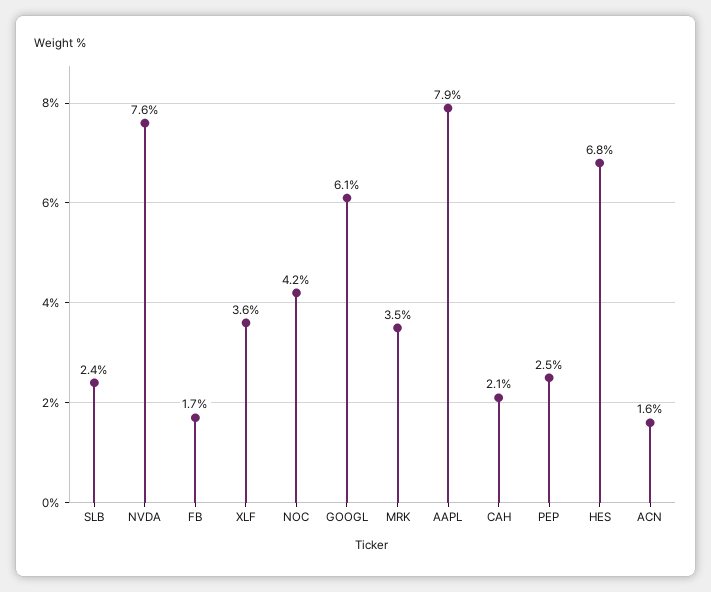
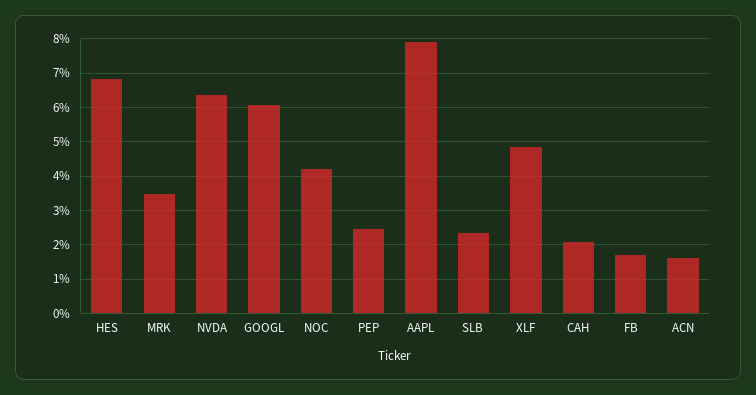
NVDA: 7.6 -> 6.4
XLF: 3.6 -> 4.8

